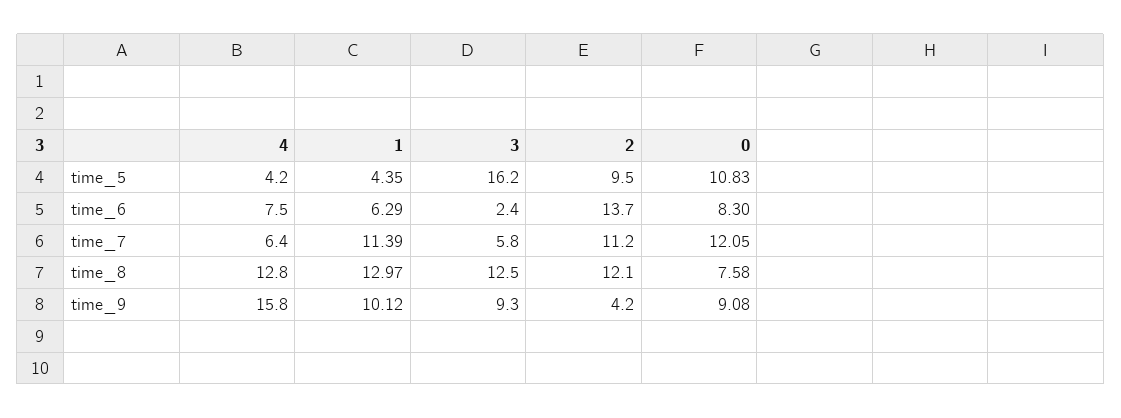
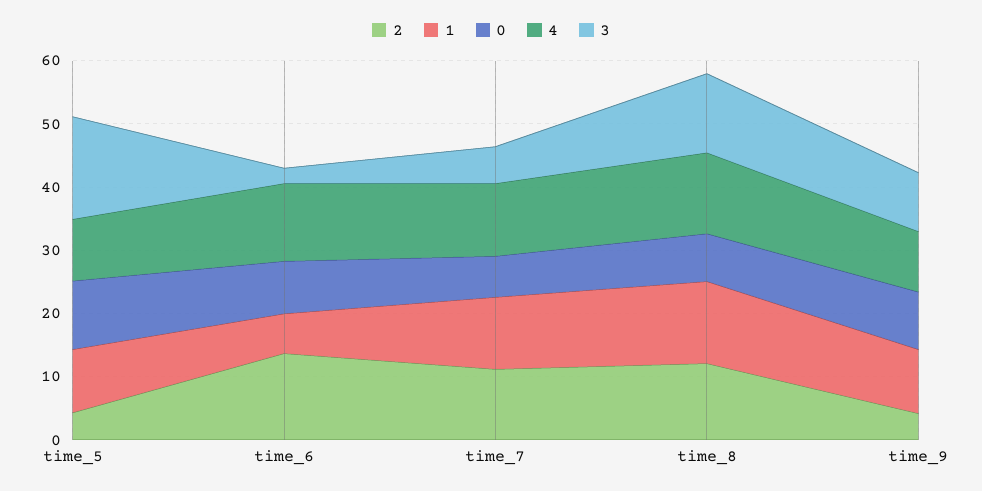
4, time_5: 4.2 -> 10
1, time_5: 4.35 -> 10
2, time_5: 9.5 -> 4
4, time_6: 7.5 -> 12
4, time_7: 6.4 -> 12
0, time_7: 12.05 -> 6
4, time_9: 15.8 -> 10

